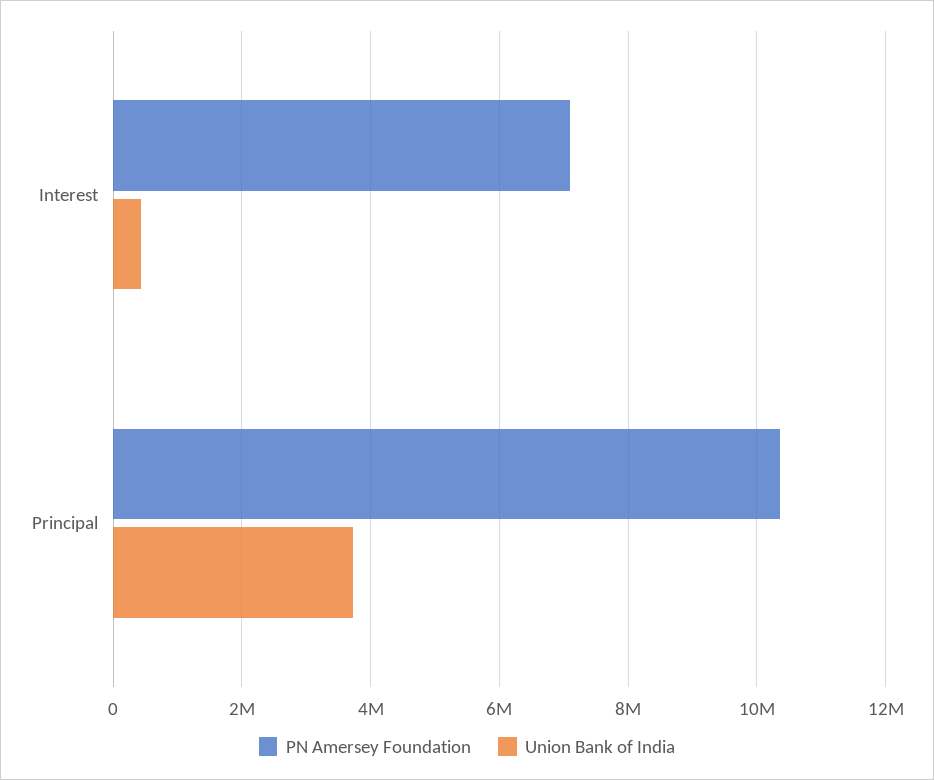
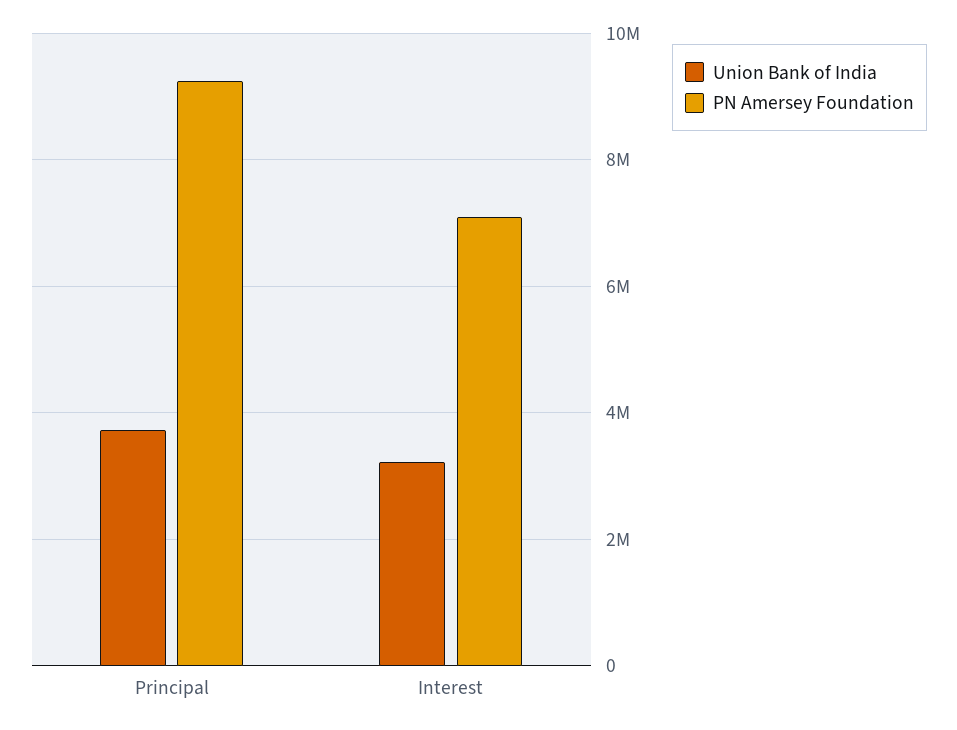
Union Bank of India, Interest: 400000 -> 3200000
PN Amersey Foundation, Principal: 10400000 -> 9200000

